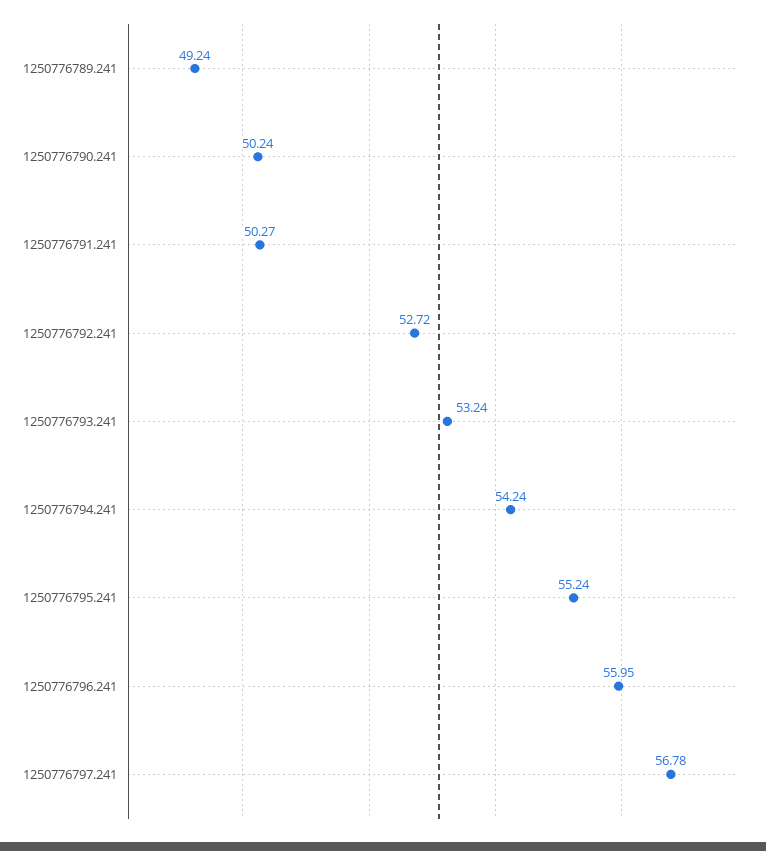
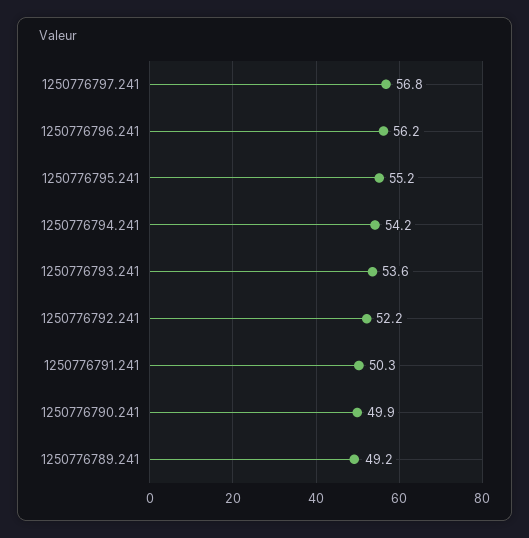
1250776790.241: 50.24 -> 49.9
1250776792.241: 52.72 -> 52.2
1250776793.241: 53.24 -> 53.6
1250776796.241: 55.95 -> 56.2

